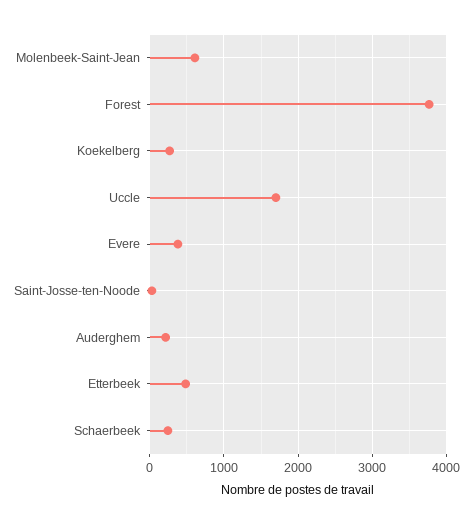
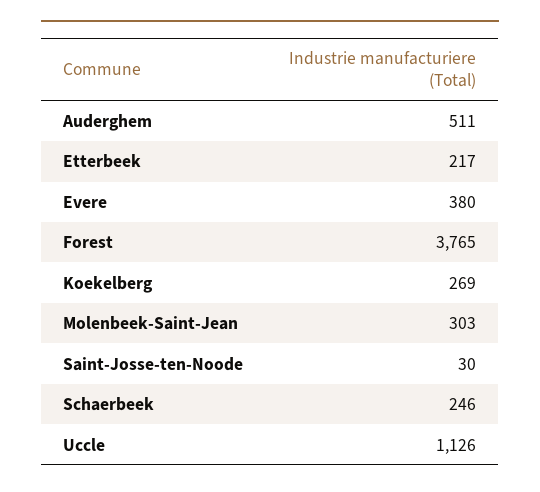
Molenbeek-Saint-Jean: 600 -> 303
Uccle: 1700 -> 1126
Auderghem: 200 -> 511
Etterbeek: 500 -> 217

